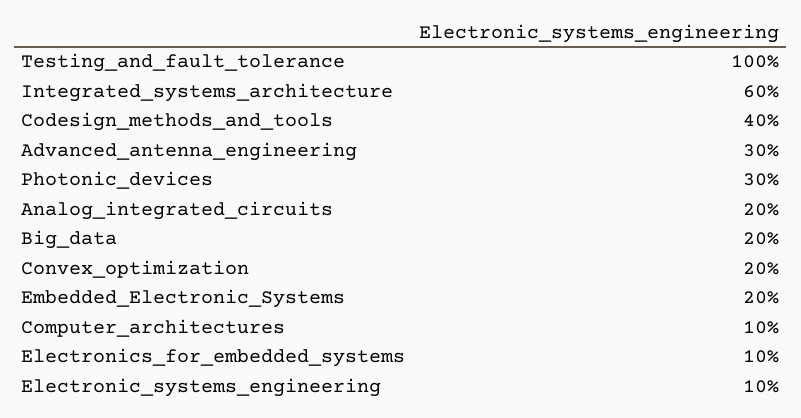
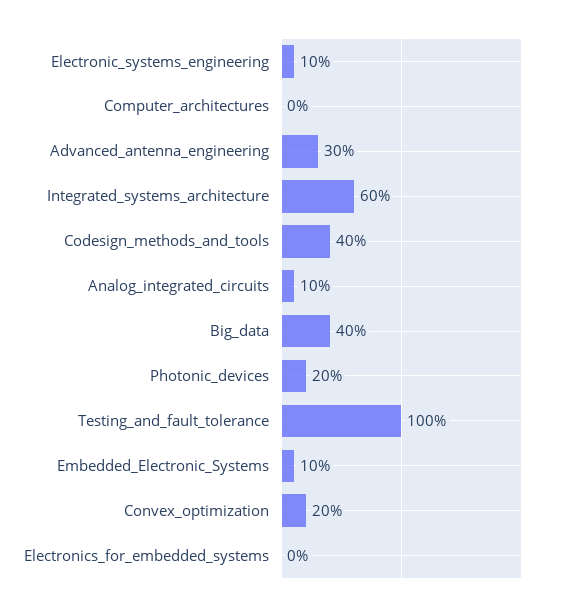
Photonic_devices: 30 -> 20
Analog_integrated_circuits: 20 -> 10
Big_data: 20 -> 40
Embedded_Electronic_Systems: 20 -> 10
Computer_architectures: 10 -> 0
Electronics_for_embedded_systems: 10 -> 0

